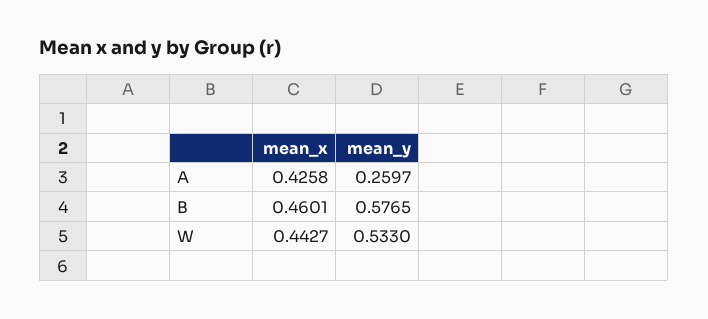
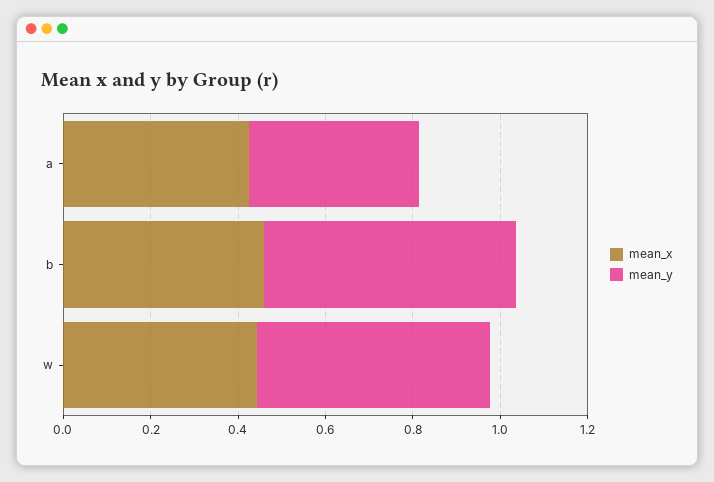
mean_y, A: 0.2597 -> 0.4

